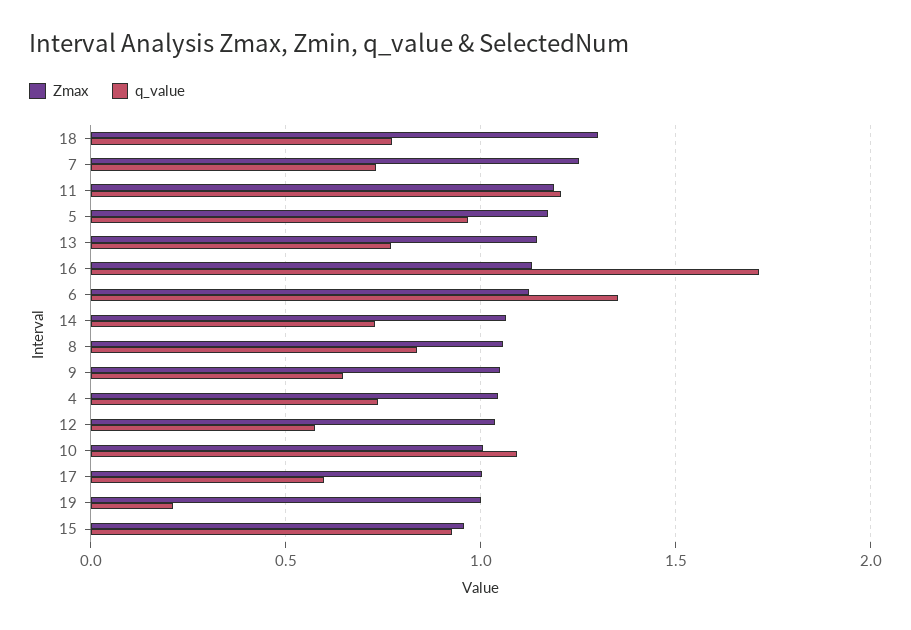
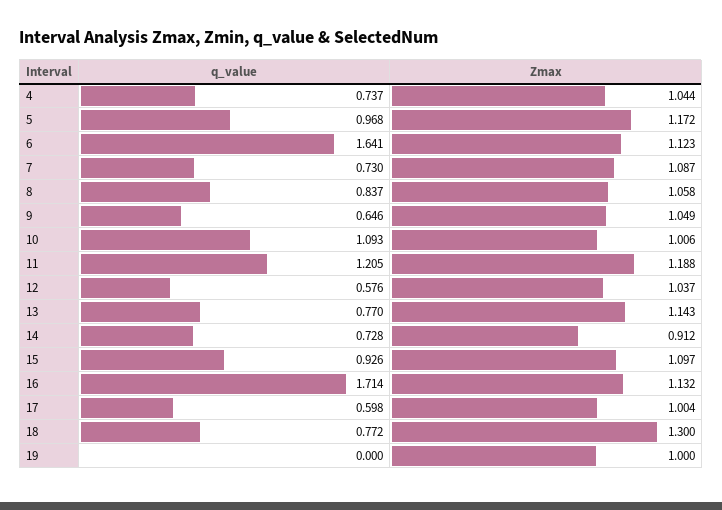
Zmax, 7: 1.25 -> 1.087
q_value, 6: 1.35 -> 1.641
Zmax, 14: 1.05 -> 0.912
q_value, 19: 0.2 -> 0
Zmax, 15: 0.95 -> 1.097

